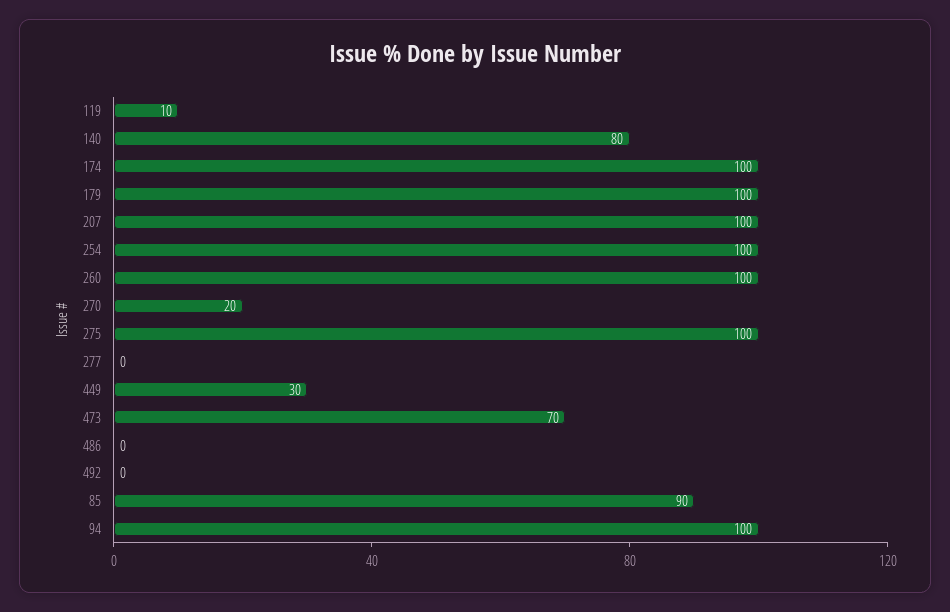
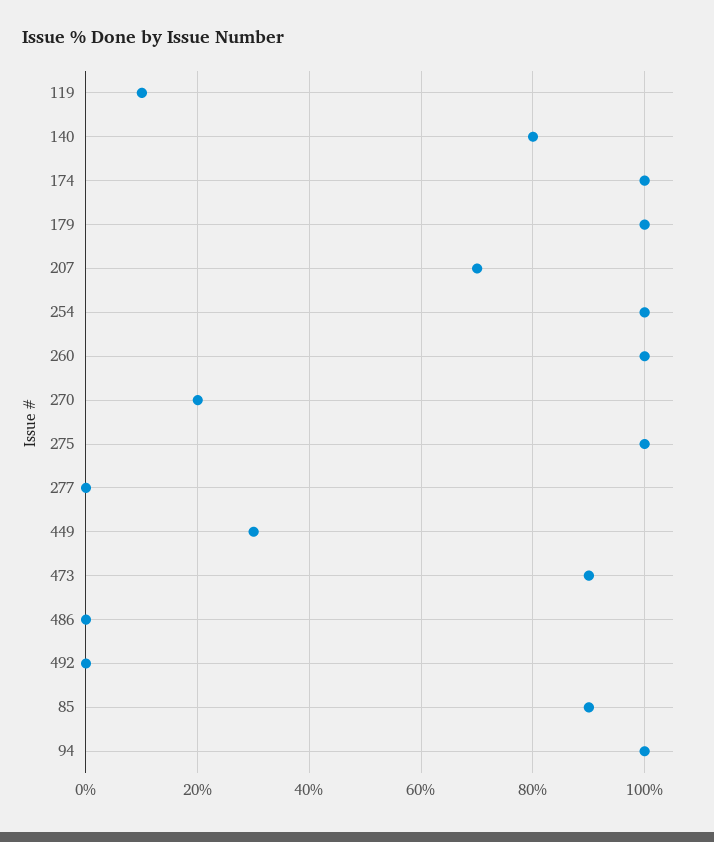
207: 100 -> 70
473: 70 -> 90

